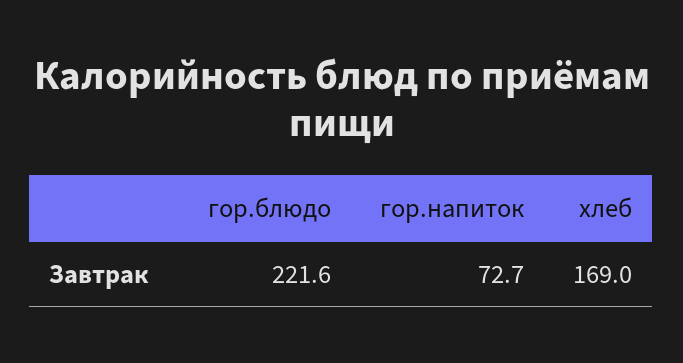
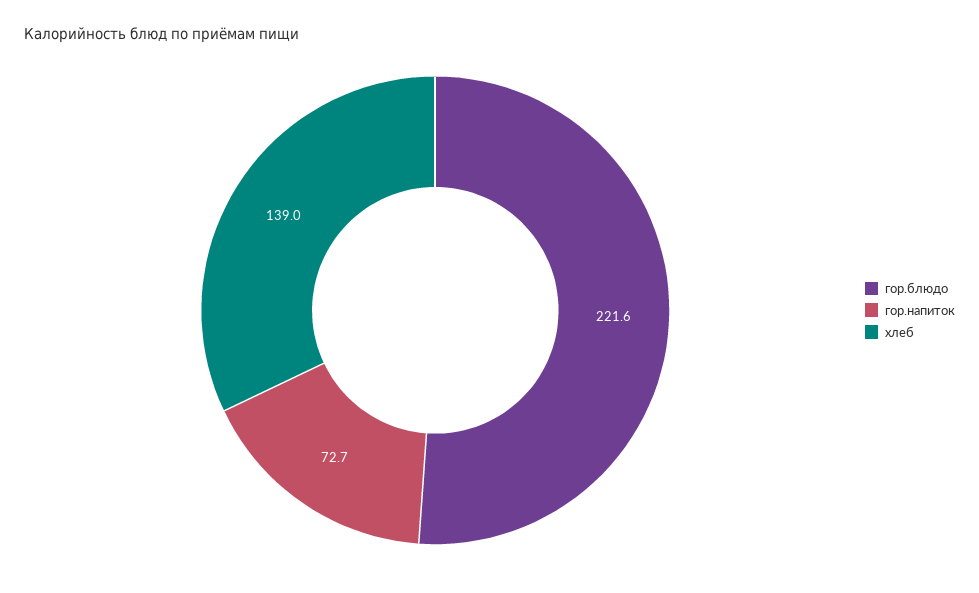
хлеб: 169 -> 139

